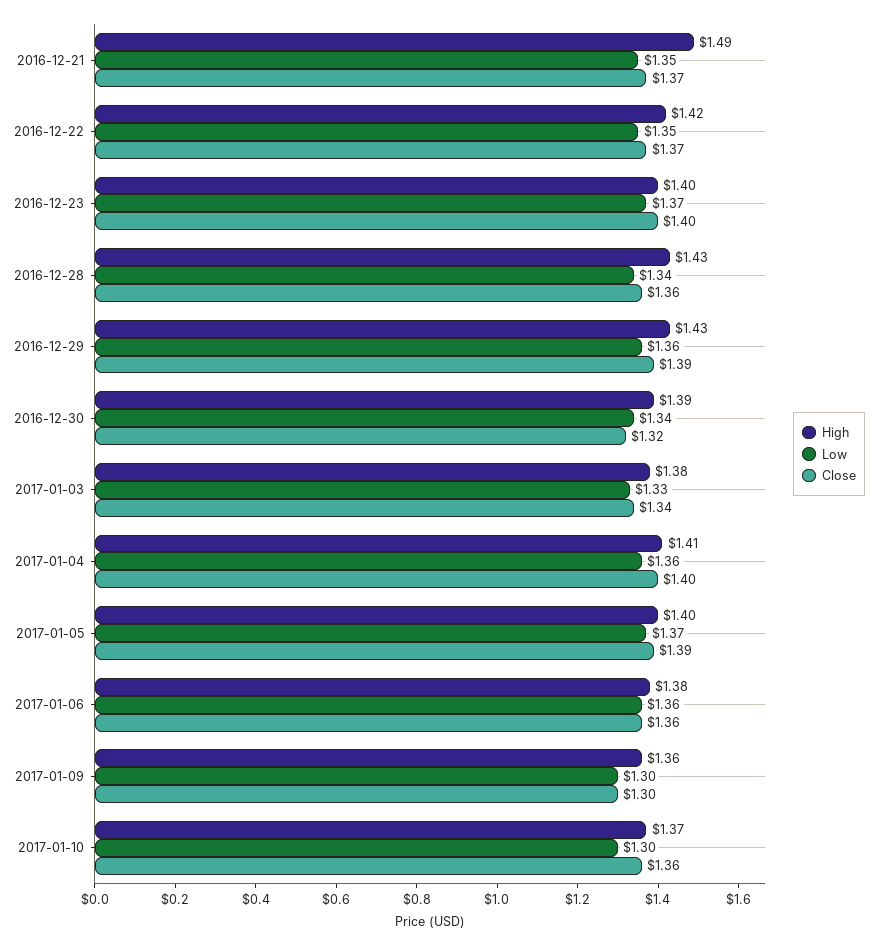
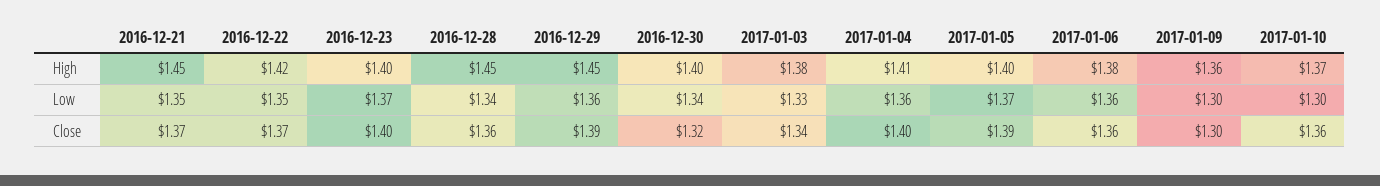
High, 2016-12-21: 1.49 -> 1.45
High, 2016-12-28: 1.43 -> 1.45
High, 2016-12-29: 1.43 -> 1.45
High, 2016-12-30: 1.39 -> 1.4

